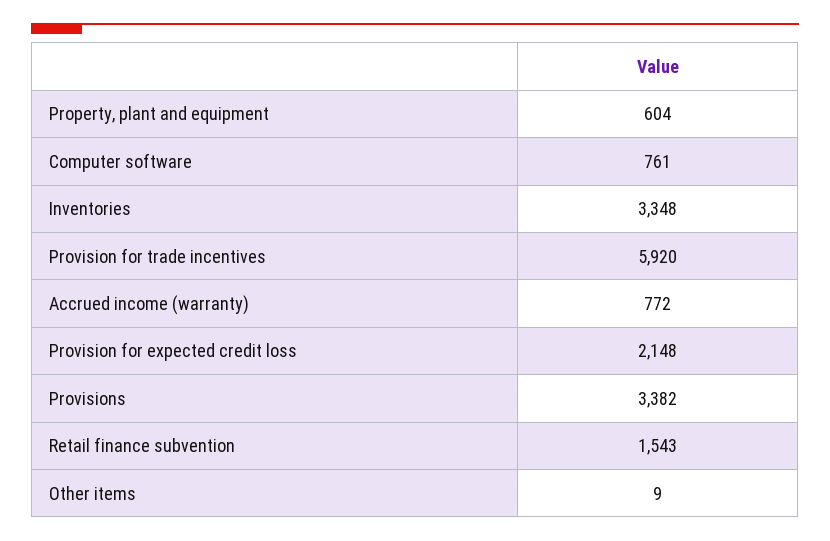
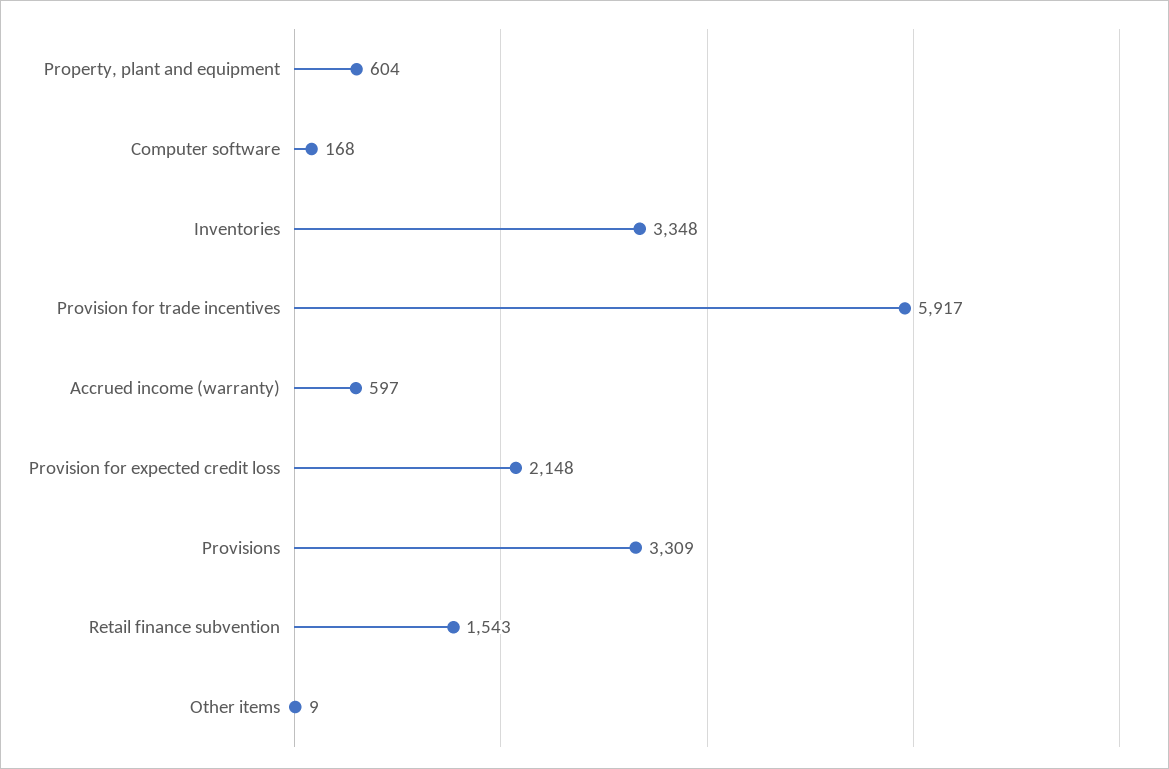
Computer software: 761 -> 168
Provision for trade incentives: 5920 -> 5917
Accrued income (warranty): 772 -> 597
Provisions: 3382 -> 3309

